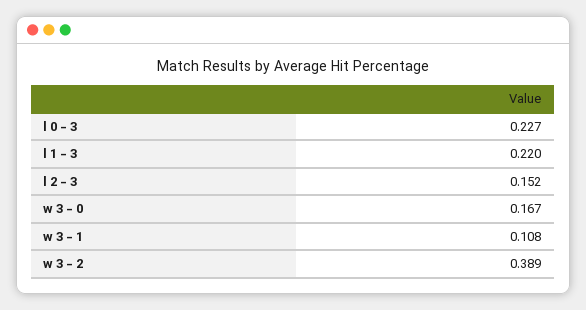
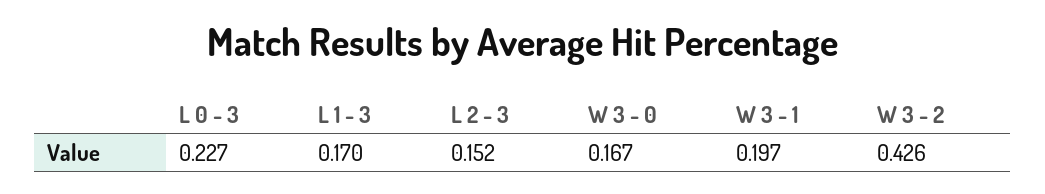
l 1 - 3: 0.22 -> 0.17
w 3 - 1: 0.108 -> 0.197
w 3 - 2: 0.389 -> 0.426

